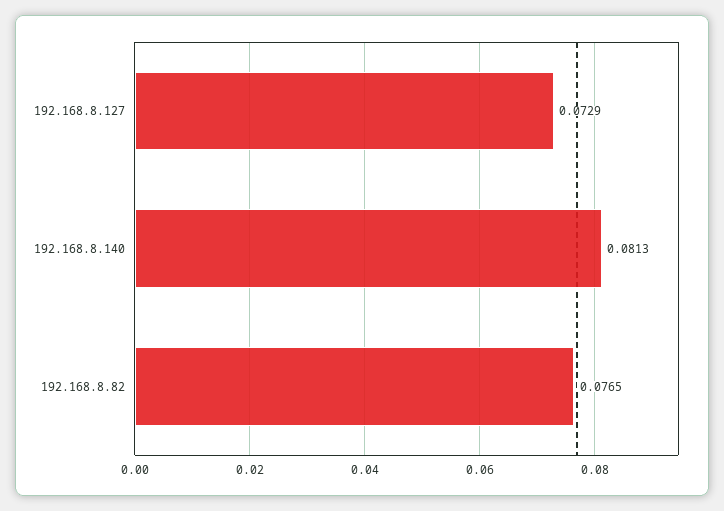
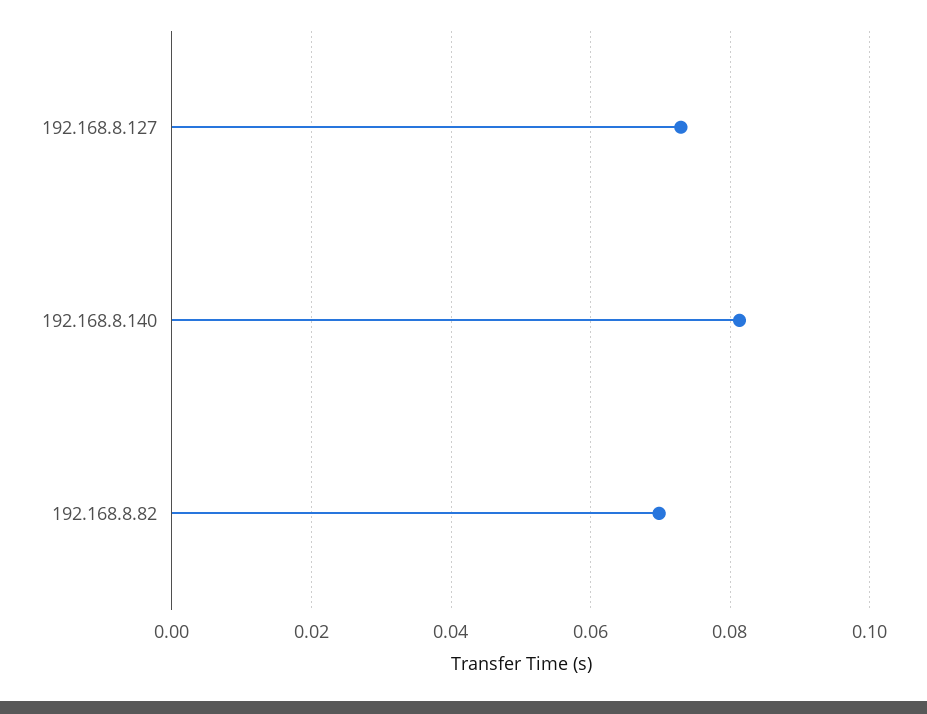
192.168.8.82: 0.0765 -> 0.07

